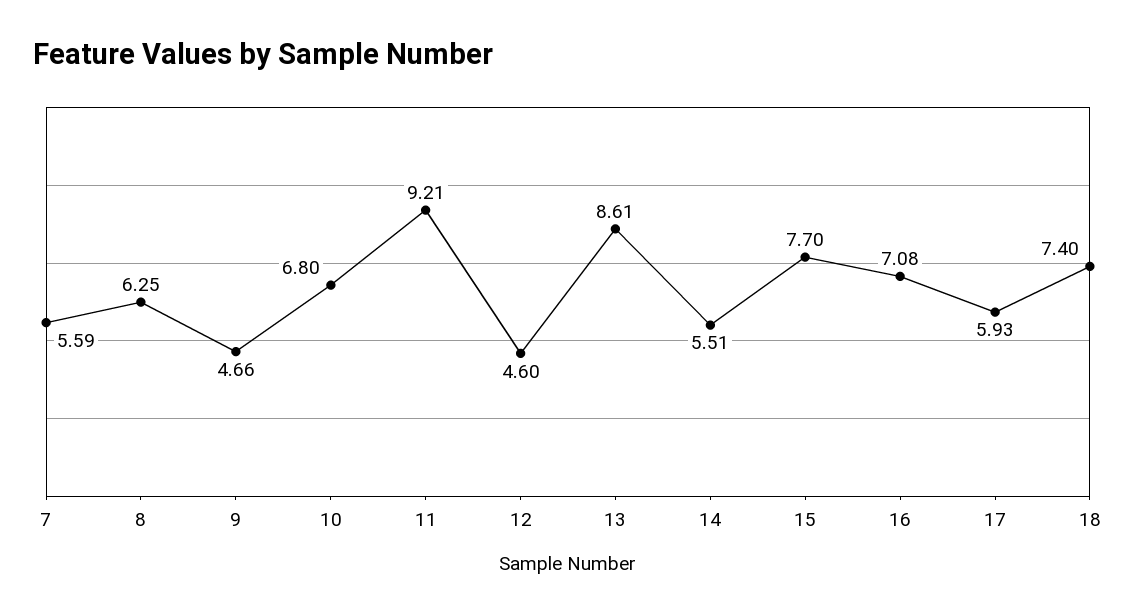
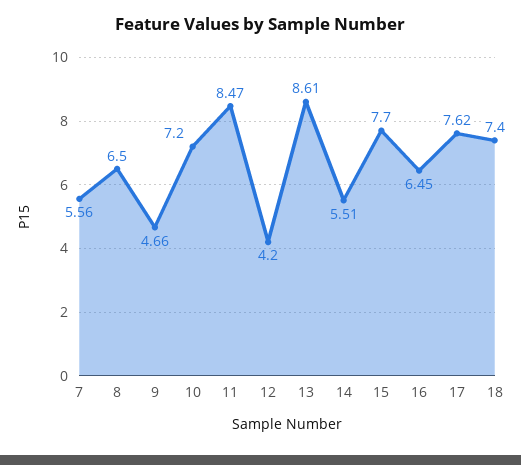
7: 5.59 -> 5.56
8: 6.25 -> 6.5
10: 6.8 -> 7.2
11: 9.21 -> 8.47
12: 4.6 -> 4.2
16: 7.08 -> 6.45
17: 5.93 -> 7.62

